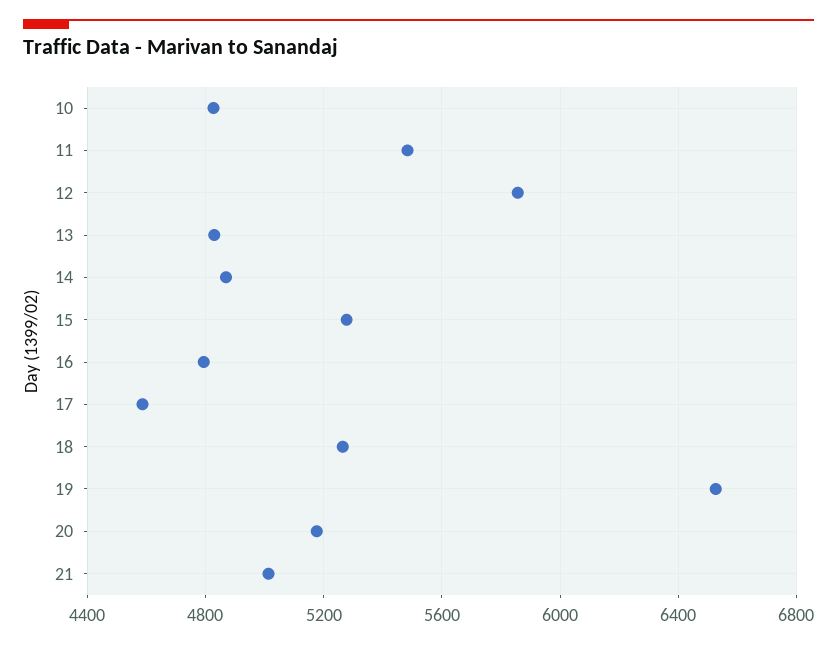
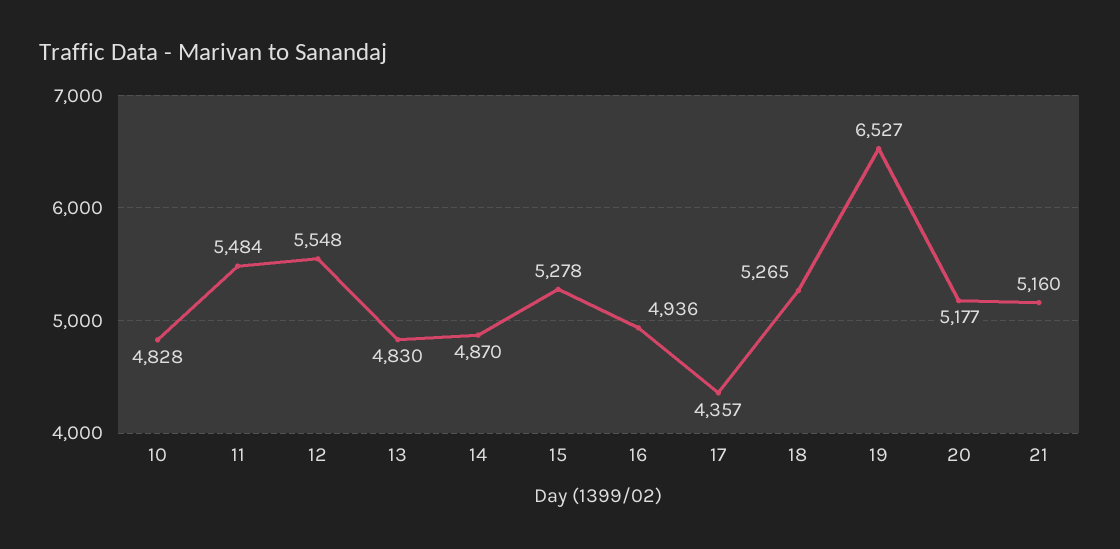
12: 5850 -> 5548
16: 4800 -> 4936
17: 4600 -> 4357
21: 5000 -> 5160

